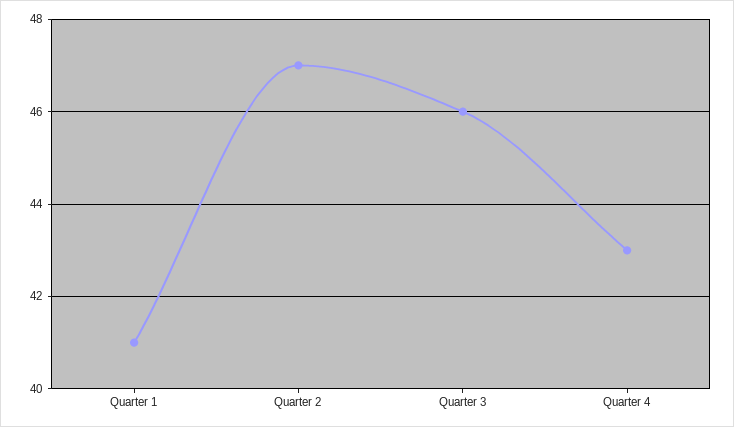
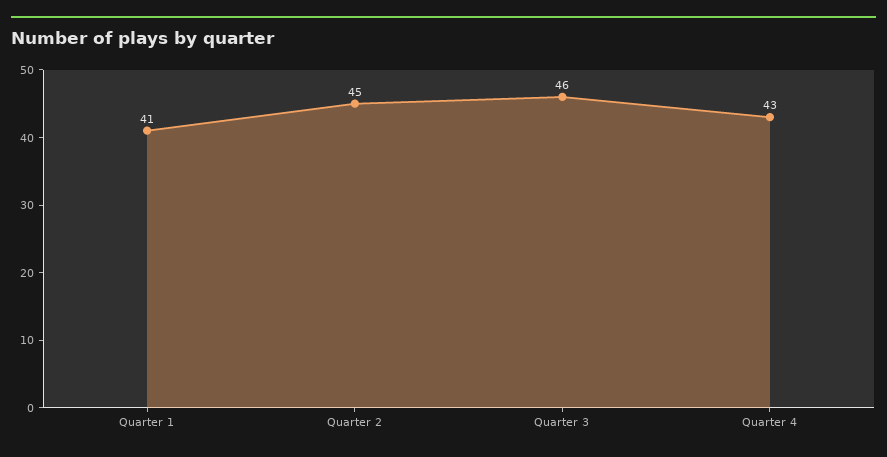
Quarter 2: 47 -> 45

